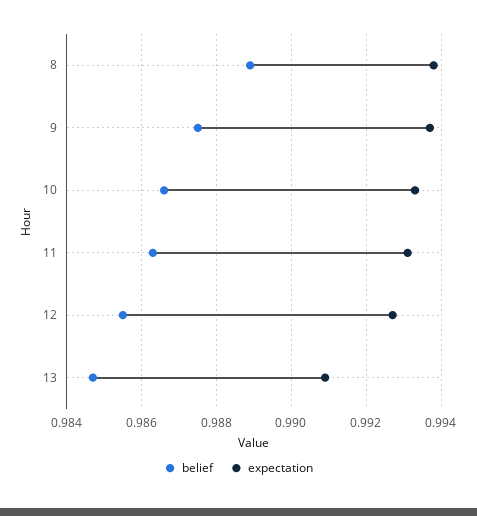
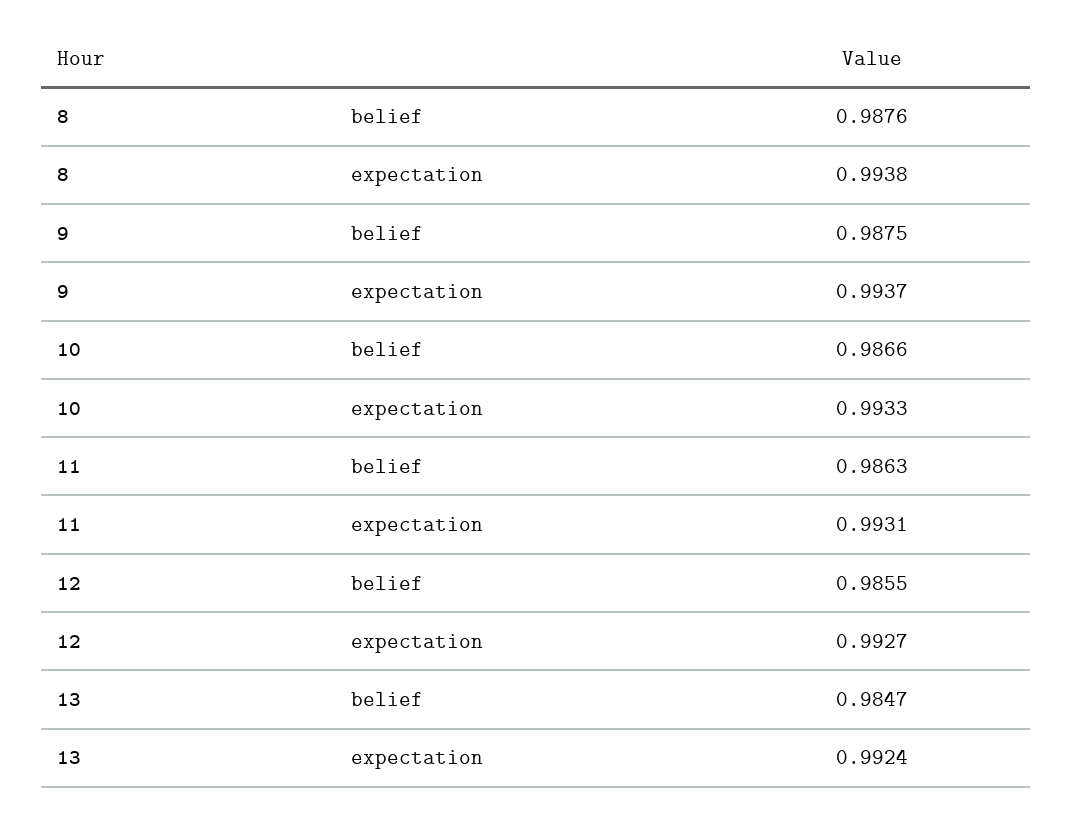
belief, 8: 0.989 -> 0.9876
expectation, 13: 0.991 -> 0.9924

